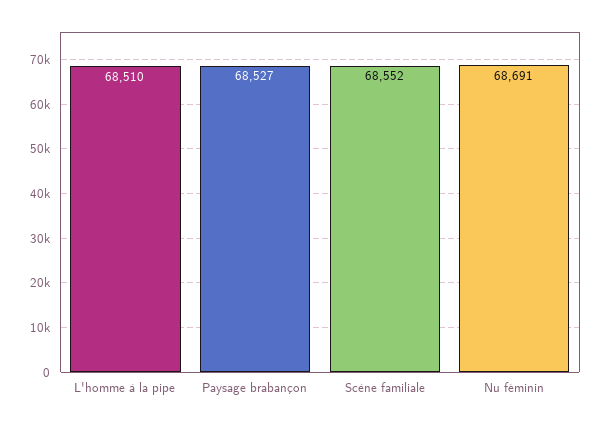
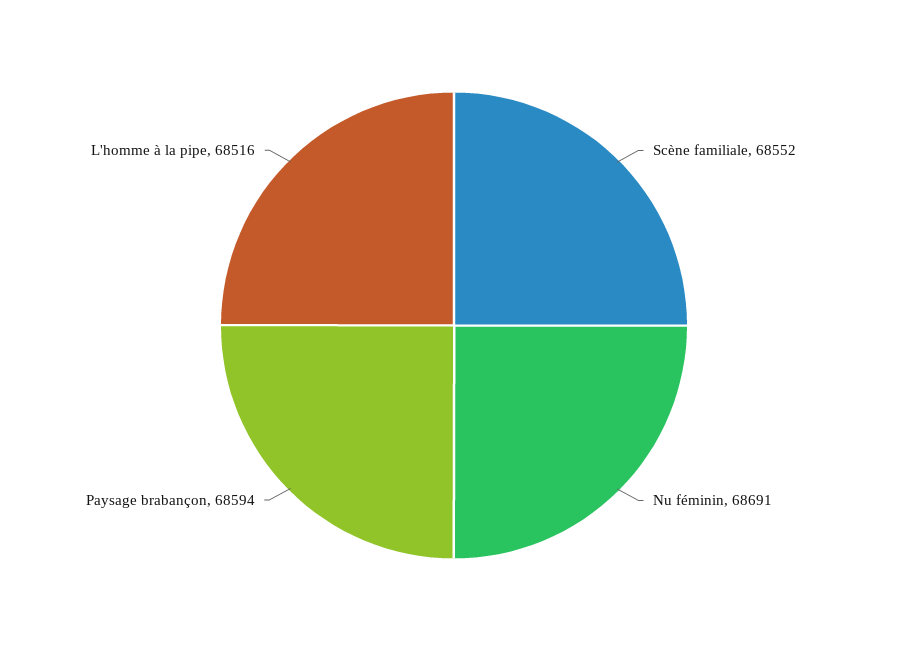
L'homme à la pipe: 68510 -> 68516
Paysage brabançon: 68527 -> 68594

